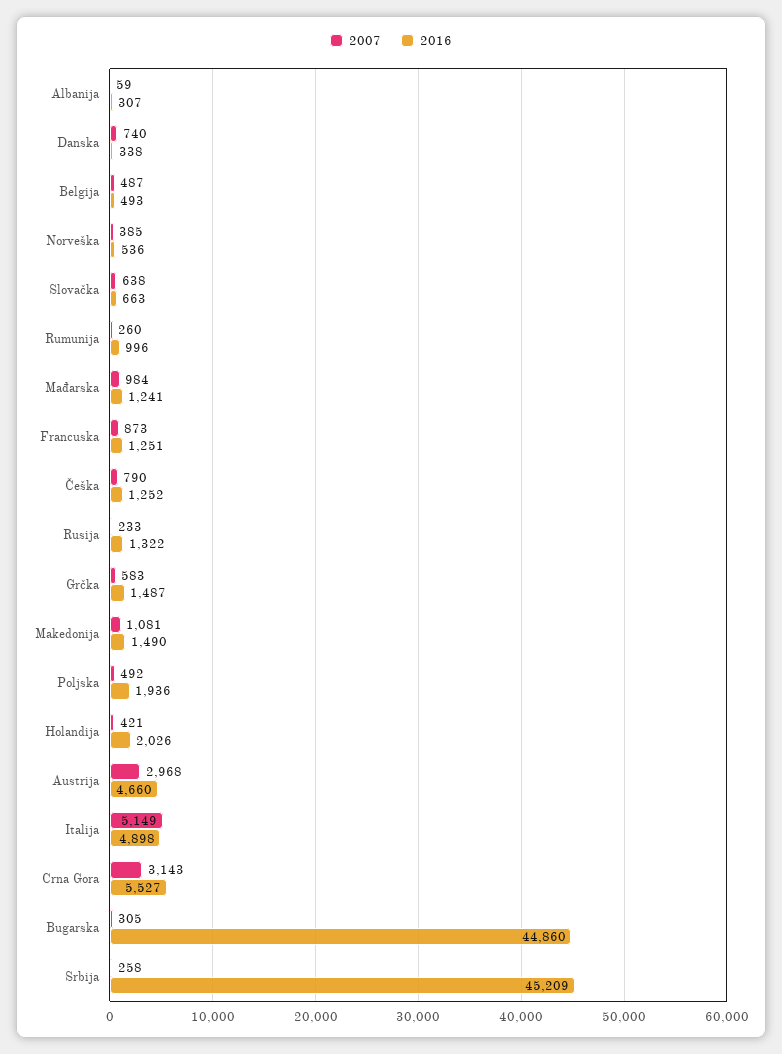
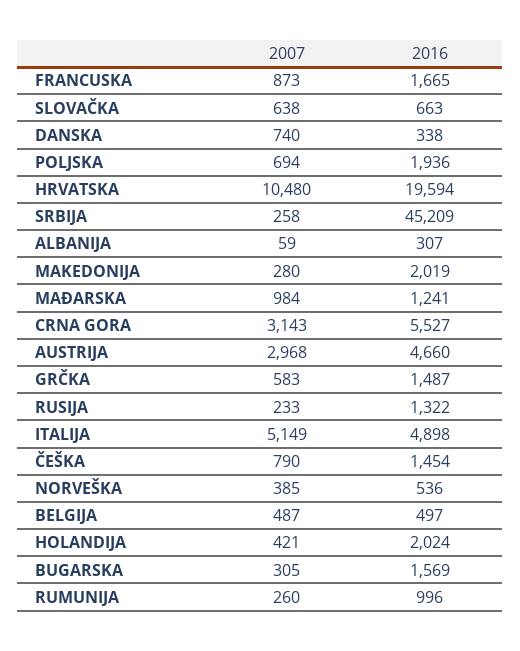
2016, Belgija: 493 -> 497
2016, Francuska: 1251 -> 1665
2016, Češka: 1252 -> 1454
2007, Makedonija: 1081 -> 280
2016, Makedonija: 1490 -> 2019
2007, Poljska: 492 -> 694
2016, Holandija: 2026 -> 2024
2016, Bugarska: 44860 -> 1569
2007, HRVATSKA: none -> 10480
2016, HRVATSKA: none -> 19594

